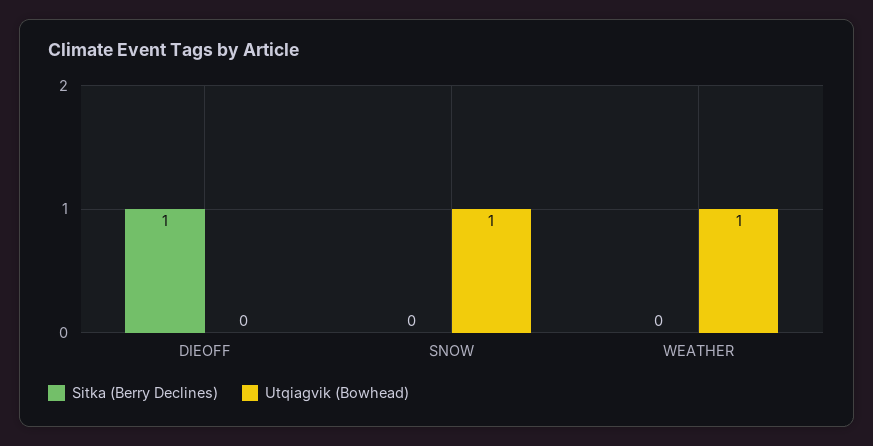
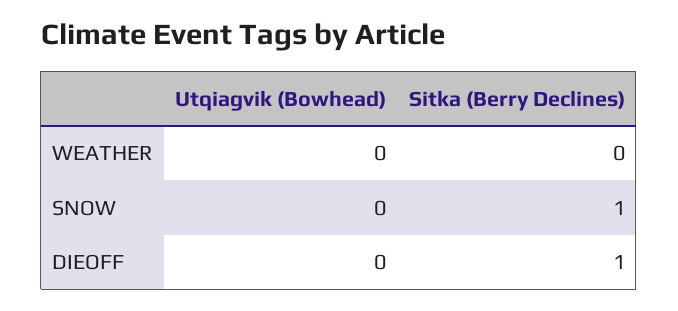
Sitka (Berry Declines), SNOW: 0 -> 1
Utqiagvik (Bowhead), SNOW: 1 -> 0
Utqiagvik (Bowhead), WEATHER: 1 -> 0

